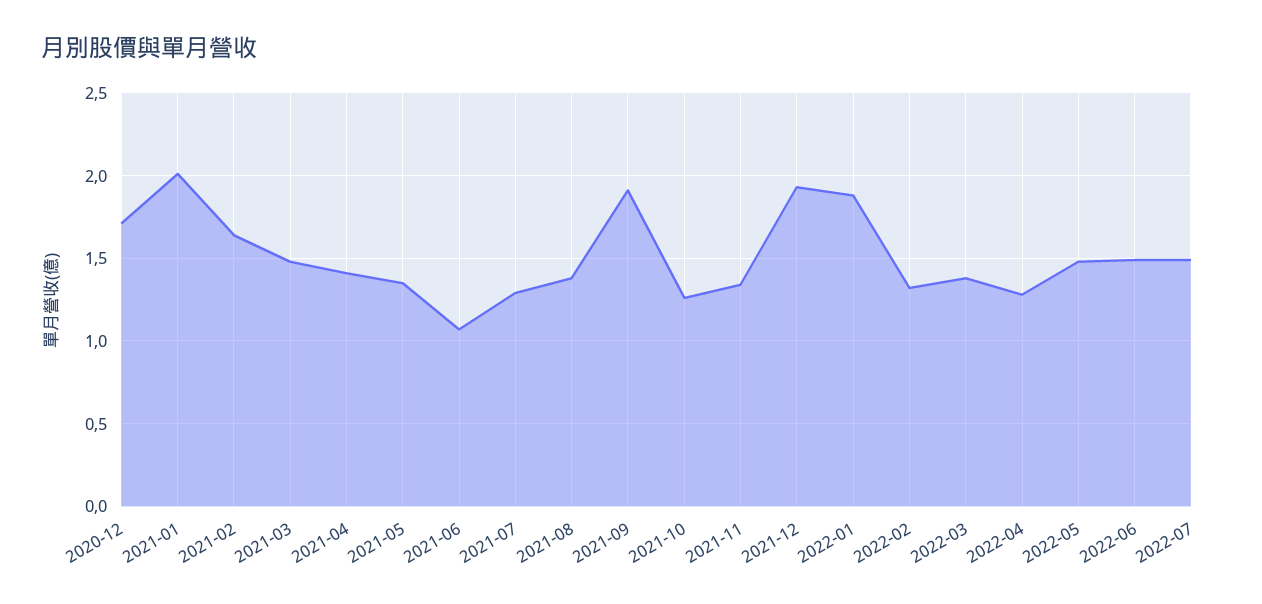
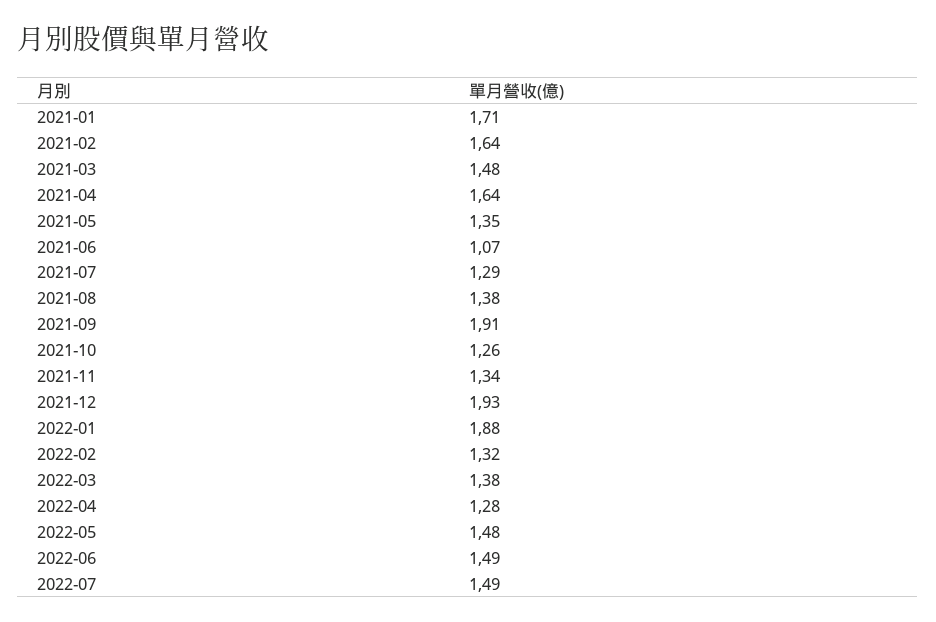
2020-12: 1.7 -> none
2021-01: 2 -> 1.71
2021-04: 1.4 -> 1.64

